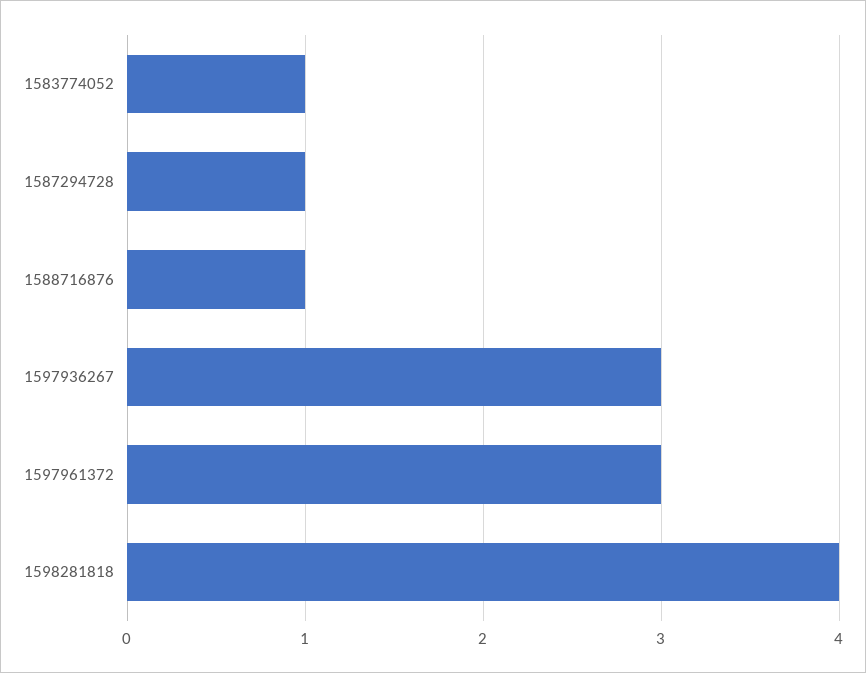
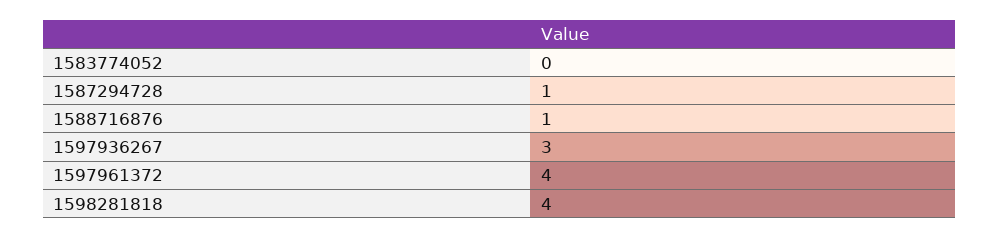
1583774052: 1 -> 0
1597961372: 3 -> 4

